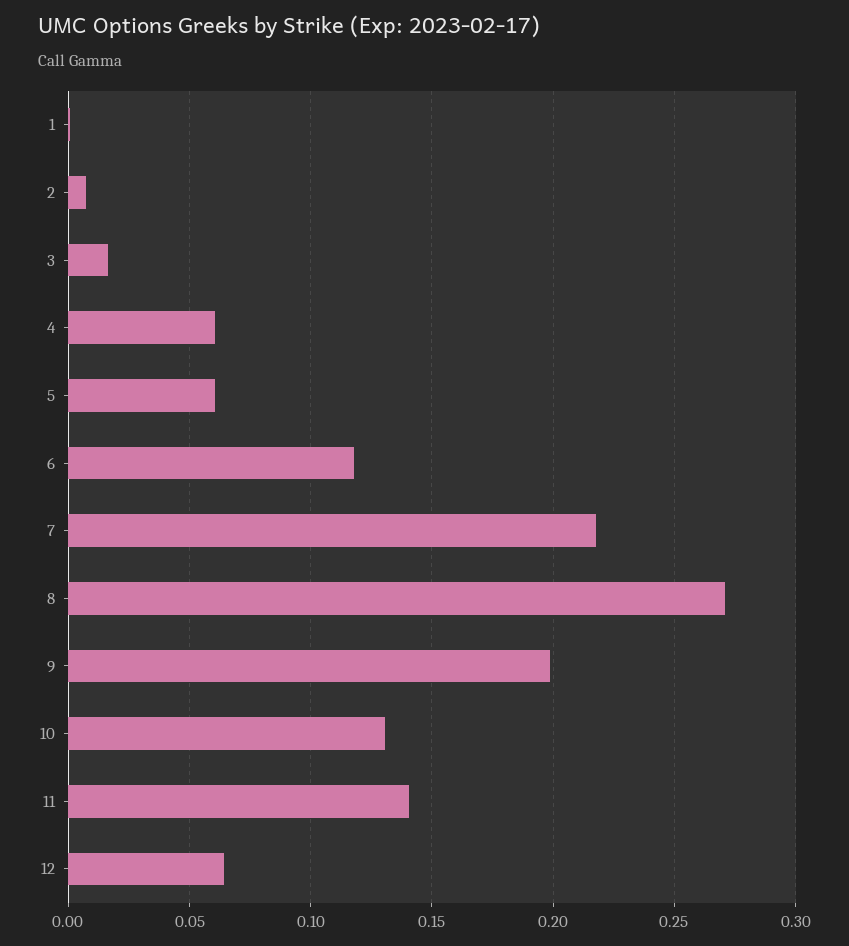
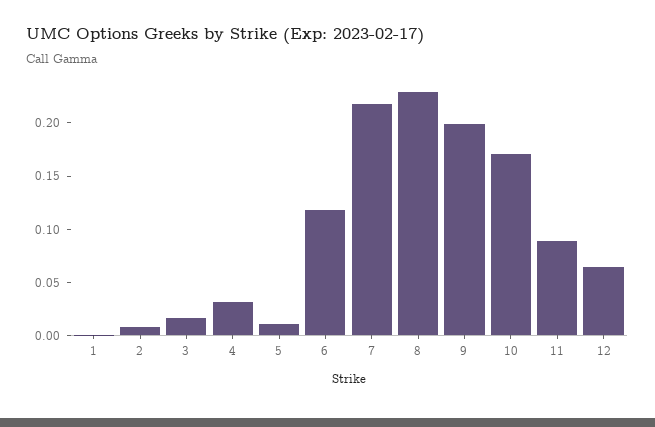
4: 0.06 -> 0.03
5: 0.06 -> 0.01
8: 0.27 -> 0.23
10: 0.13 -> 0.17
11: 0.14 -> 0.09

